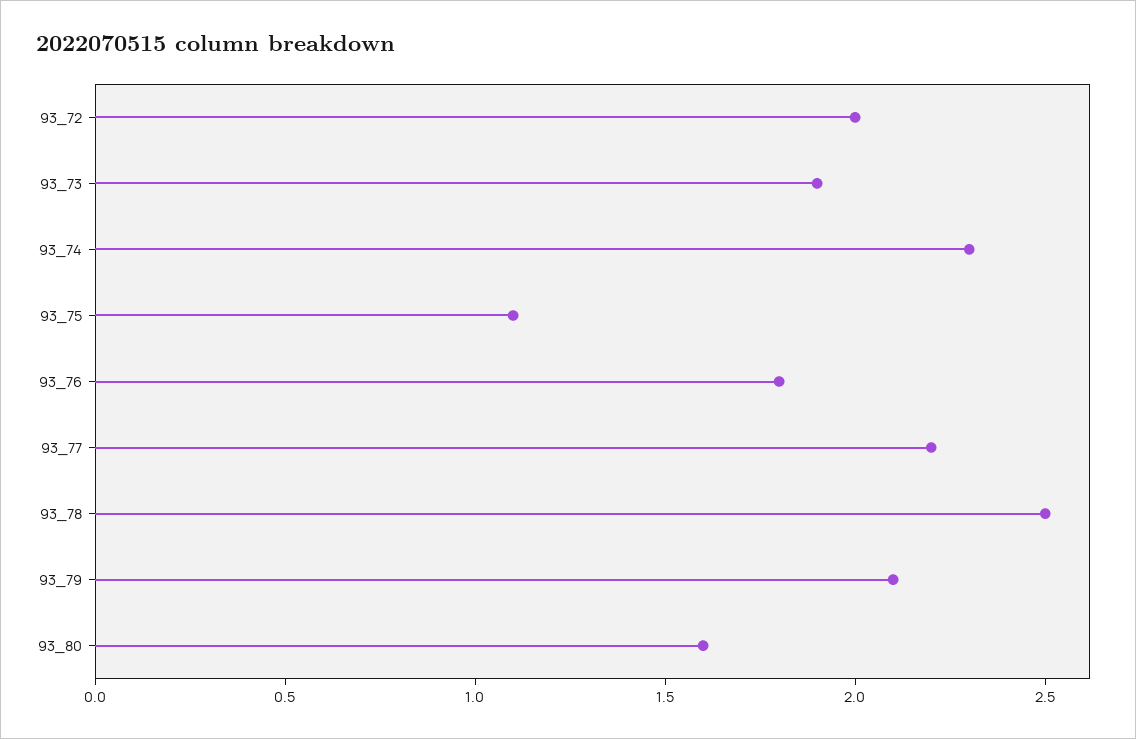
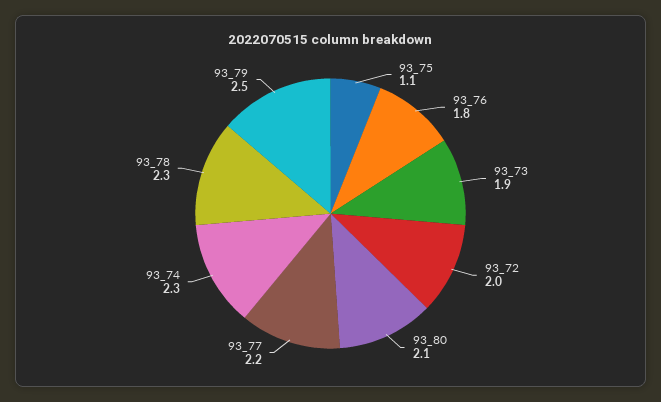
93_78: 2.5 -> 2.3
93_79: 2.1 -> 2.5
93_80: 1.6 -> 2.1

